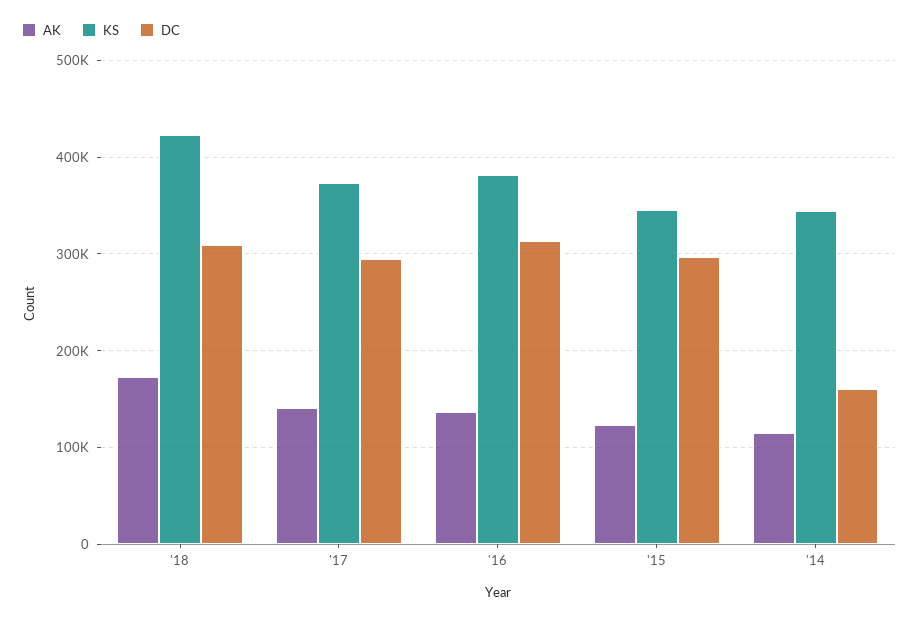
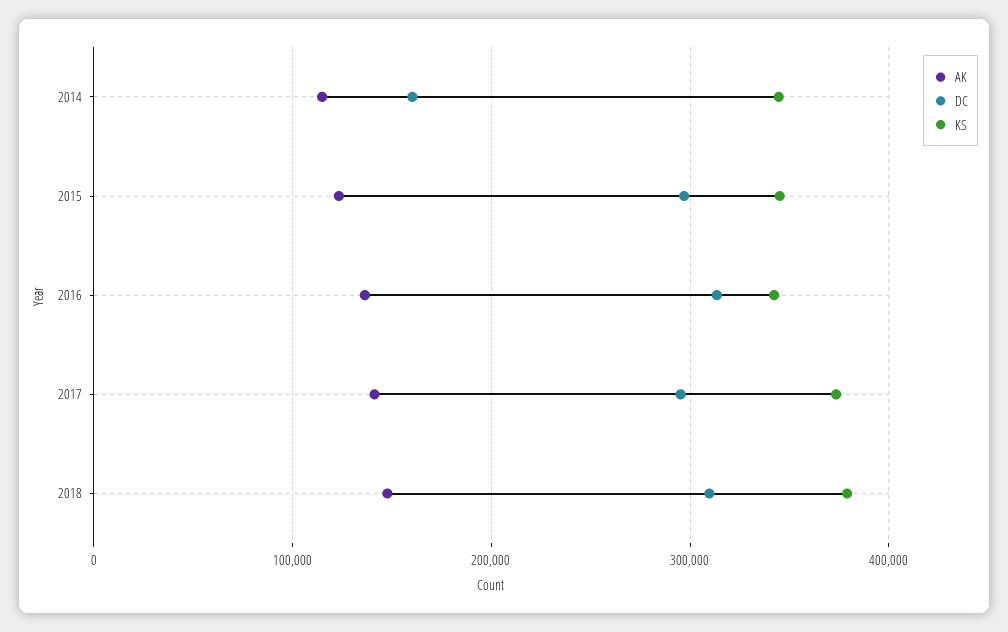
AK, '18: 170000 -> 150000
KS, '18: 420000 -> 380000
KS, '16: 380000 -> 340000

